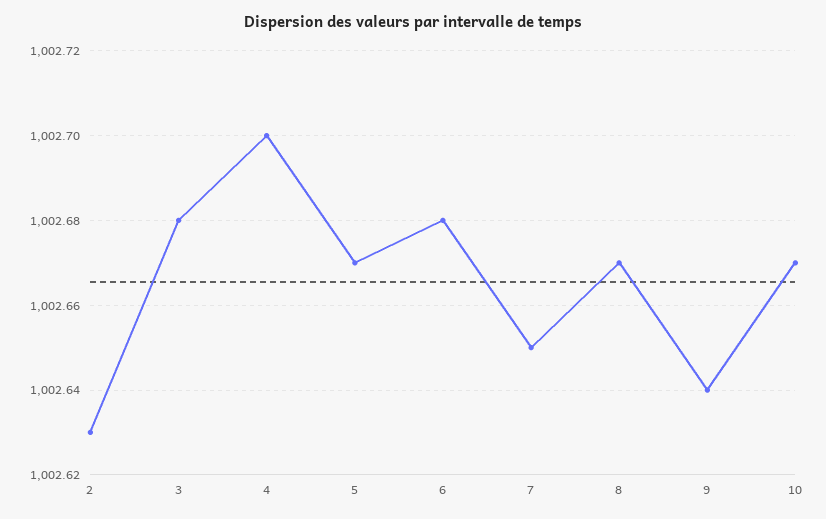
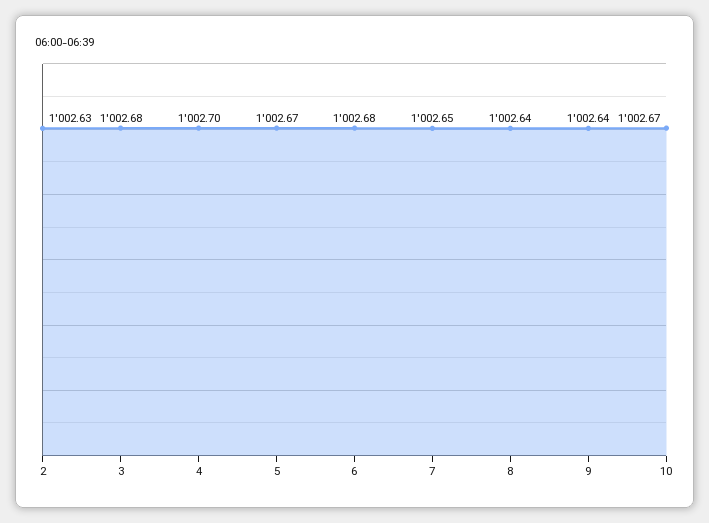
8: 1002.67 -> 1002.64

